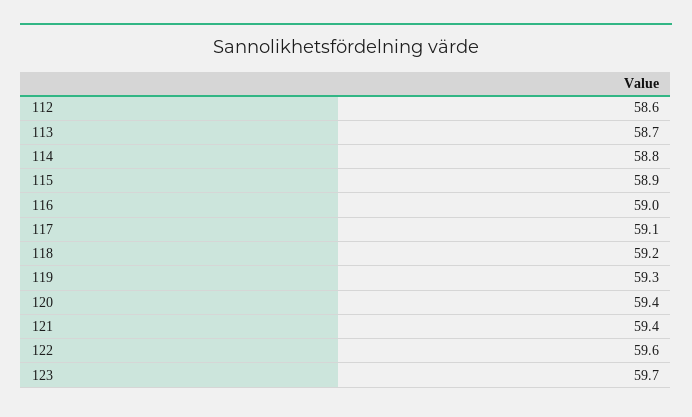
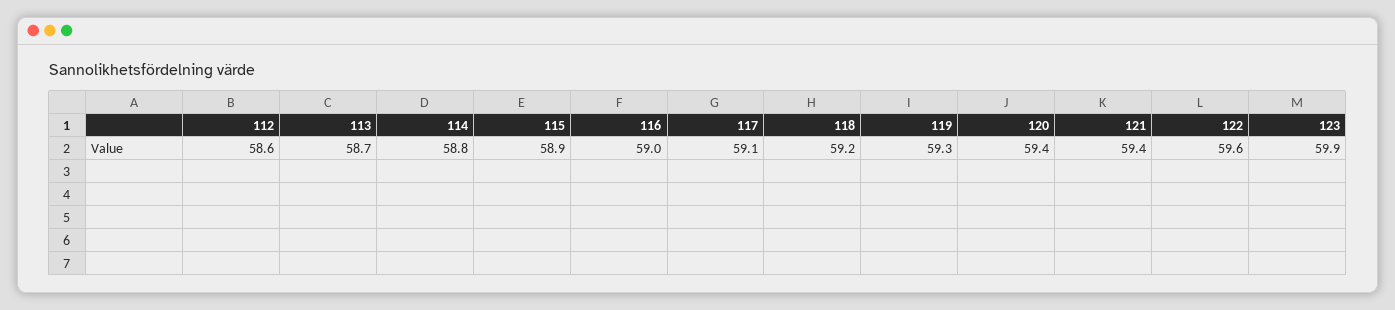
123: 59.7 -> 59.9

